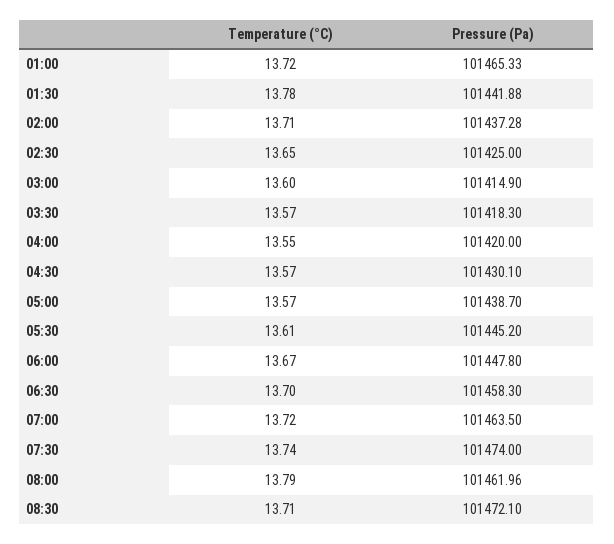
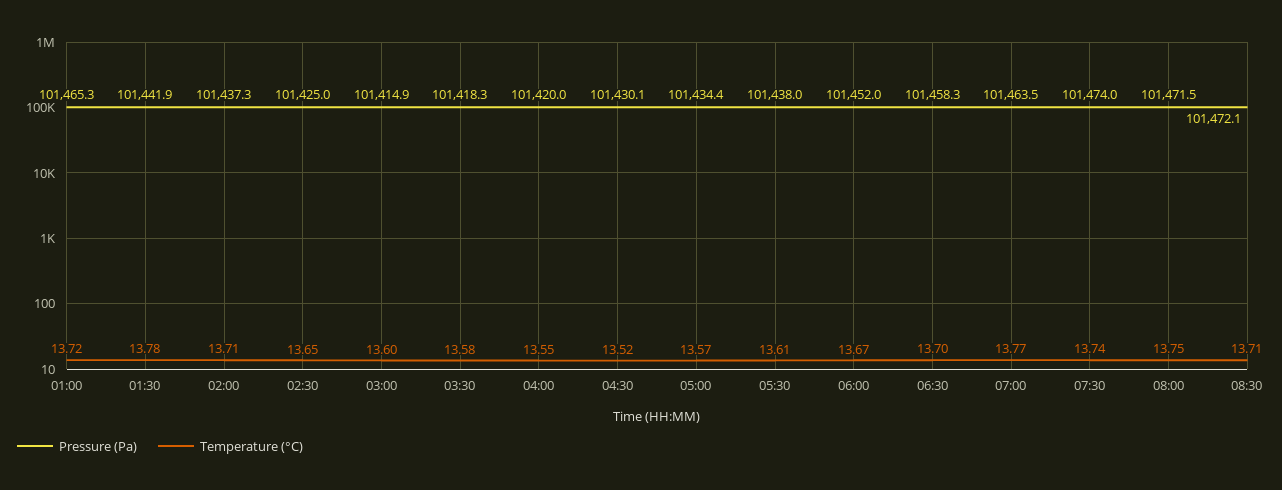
Temperature (°C), 03:30: 13.57 -> 13.58
Temperature (°C), 04:30: 13.57 -> 13.52
Pressure (Pa), 05:00: 101438.7 -> 101434.4
Pressure (Pa), 05:30: 101445.2 -> 101438
Pressure (Pa), 06:00: 101447.8 -> 101452
Temperature (°C), 07:00: 13.72 -> 13.77
Temperature (°C), 08:00: 13.79 -> 13.75
Pressure (Pa), 08:00: 101461.96 -> 101471.5

